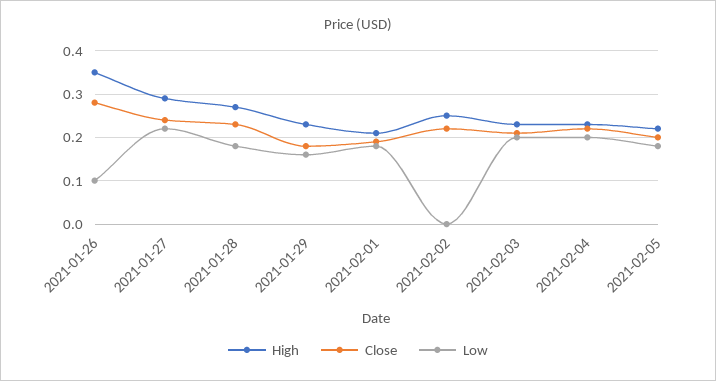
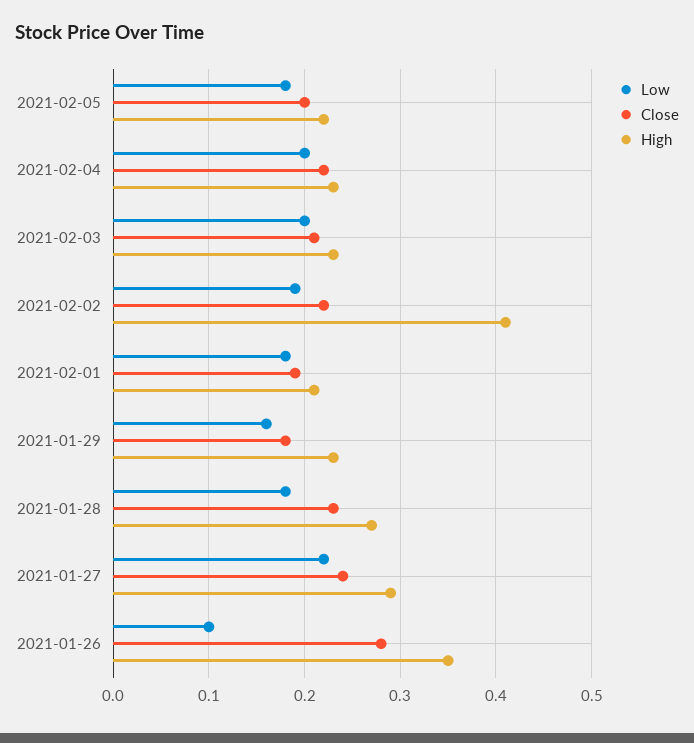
High, 2021-02-02: 0.25 -> 0.41
Low, 2021-02-02: 0 -> 0.19

